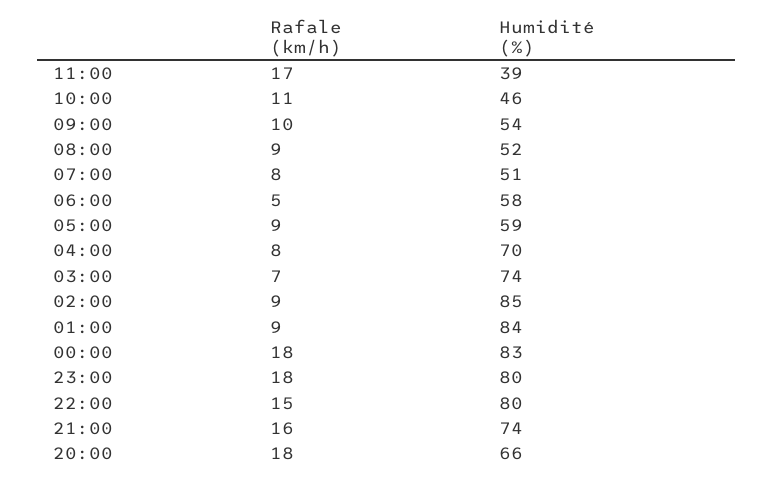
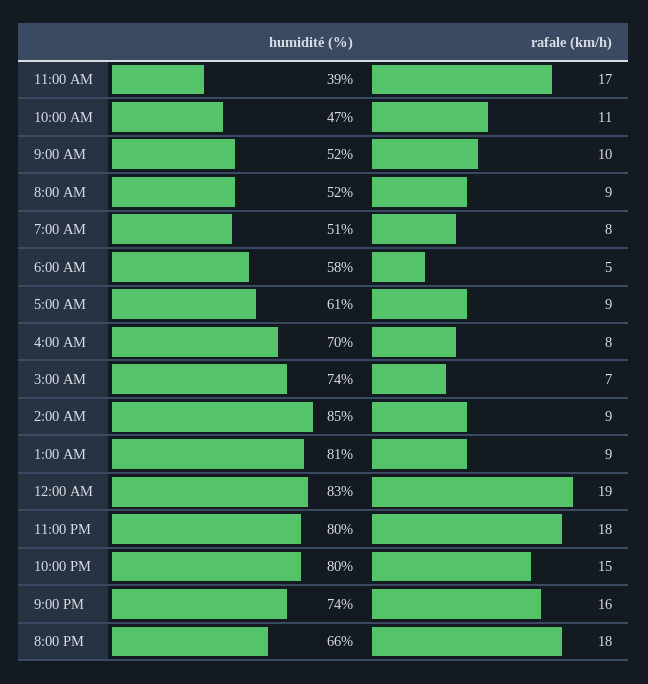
Humidité (%), 10:00: 46 -> 47
Humidité (%), 09:00: 54 -> 52
Humidité (%), 05:00: 59 -> 61
Humidité (%), 01:00: 84 -> 81
Rafale (km/h), 00:00: 18 -> 19

